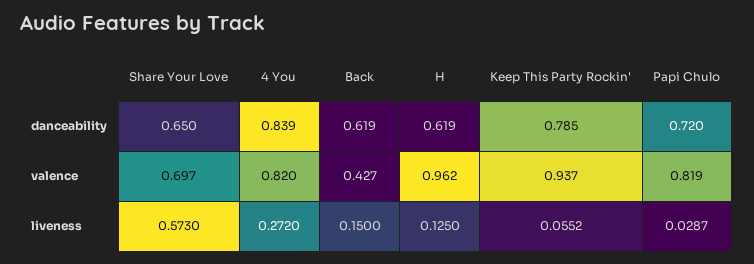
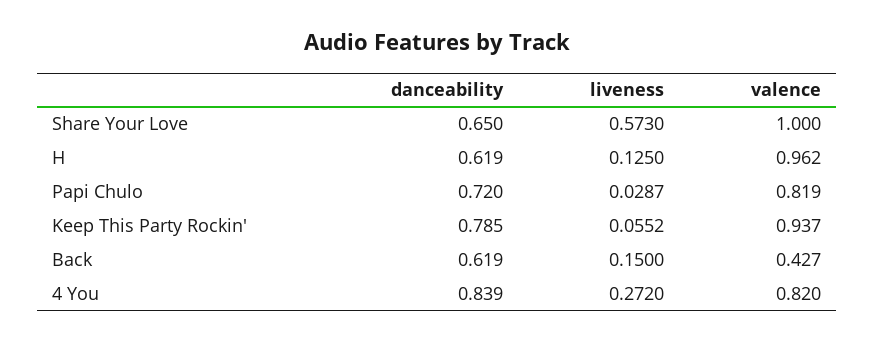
Share Your Love, valence: 0.697 -> 1

